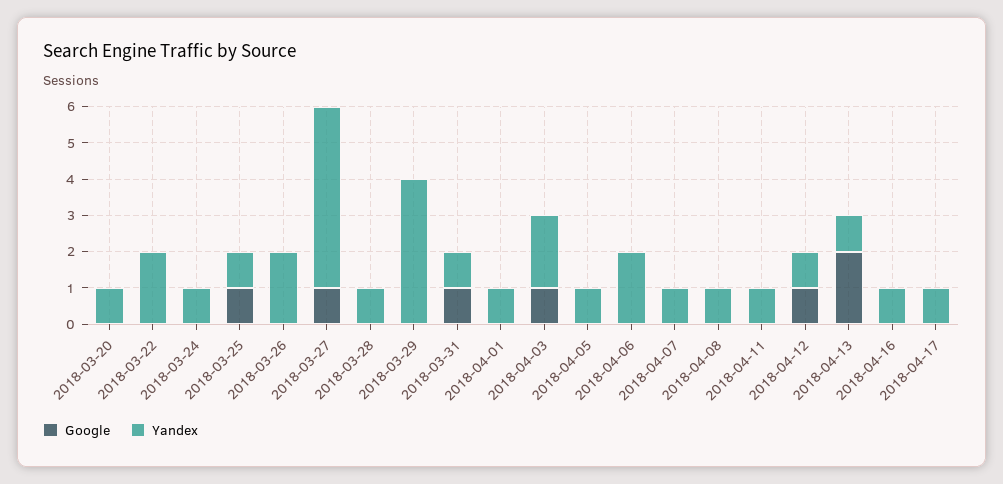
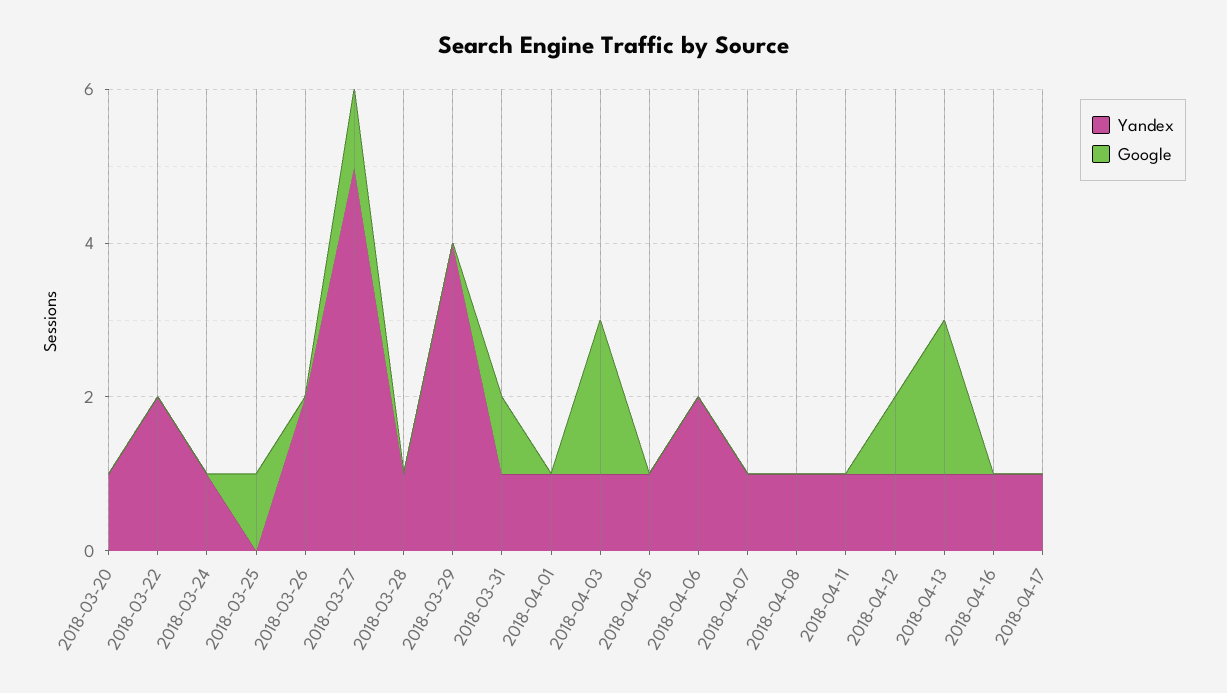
Yandex, 2018-03-25: 1 -> 0
Google, 2018-04-03: 1 -> 2
Yandex, 2018-04-03: 2 -> 1

